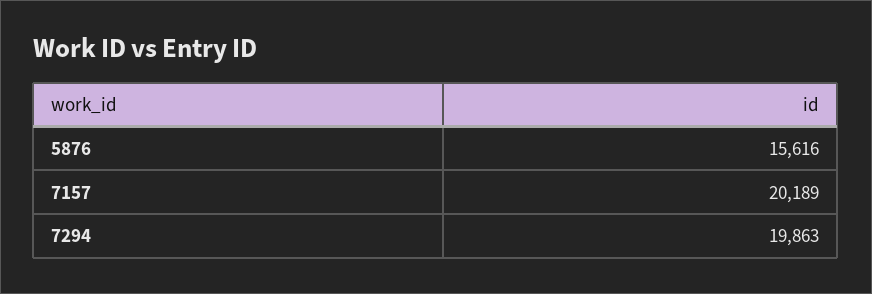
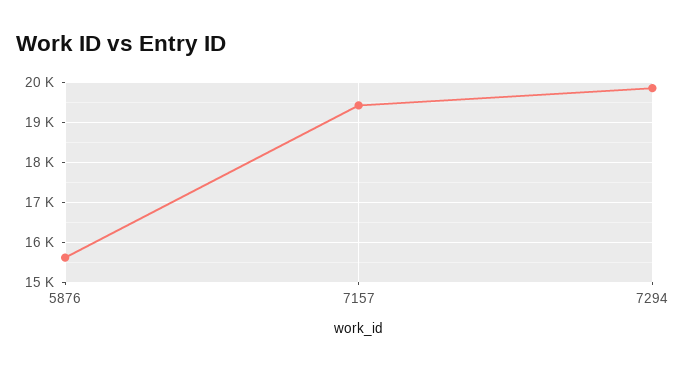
7157: 20189 -> 19400

